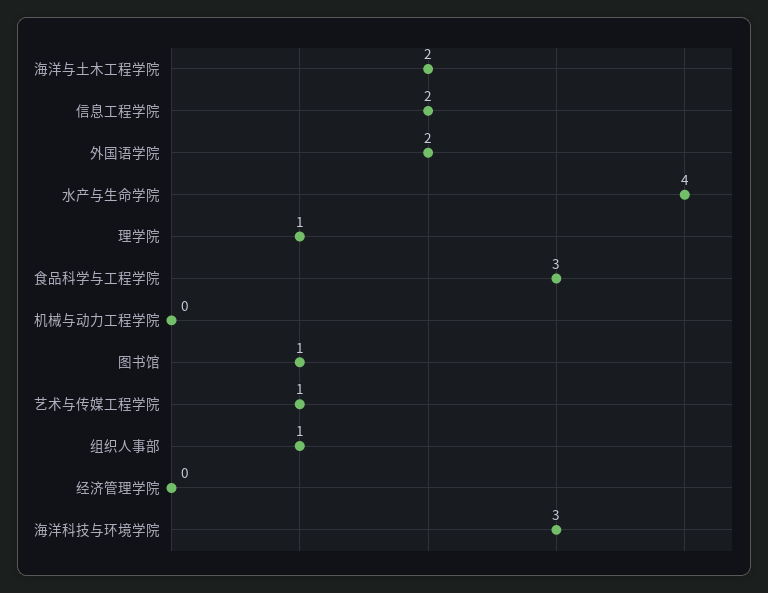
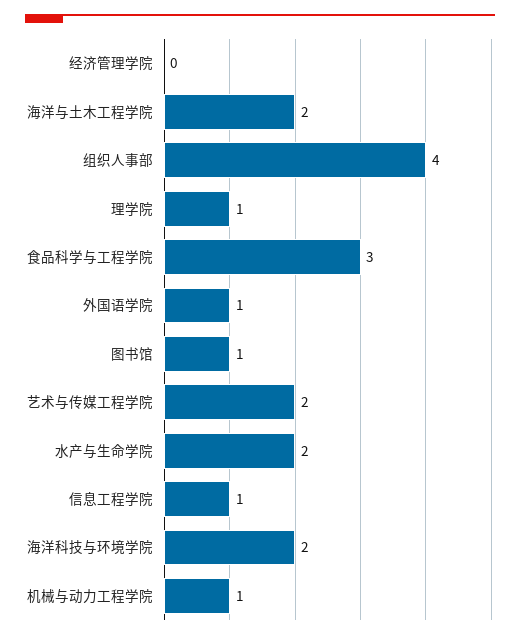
信息工程学院: 2 -> 1
外国语学院: 2 -> 1
水产与生命学院: 4 -> 2
机械与动力工程学院: 0 -> 1
艺术与传媒工程学院: 1 -> 2
组织人事部: 1 -> 4
海洋科技与环境学院: 3 -> 2

